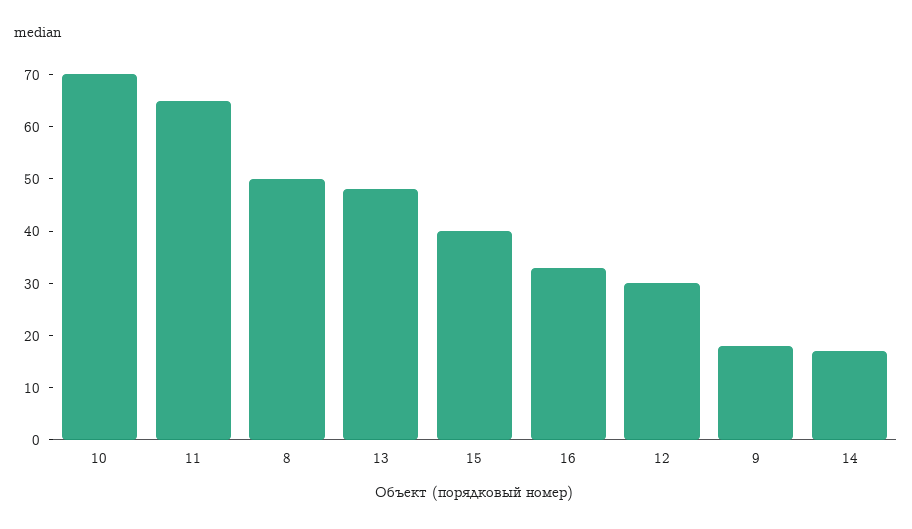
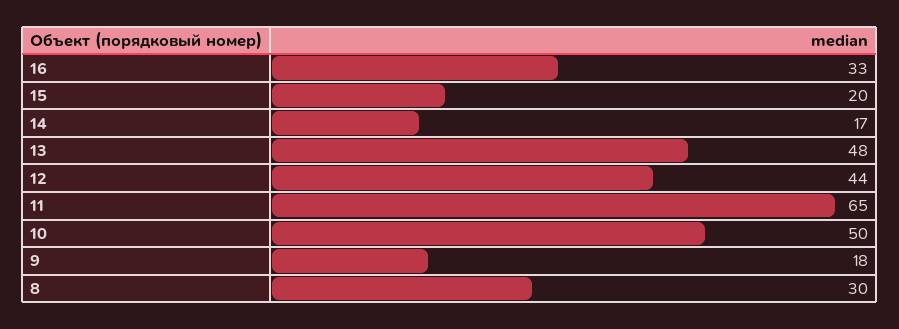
10: 70 -> 50
8: 50 -> 30
15: 40 -> 20
12: 30 -> 44

